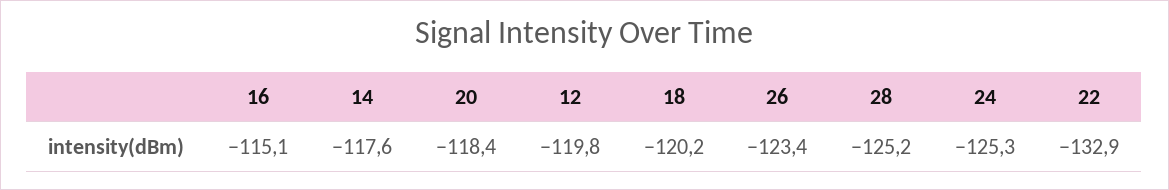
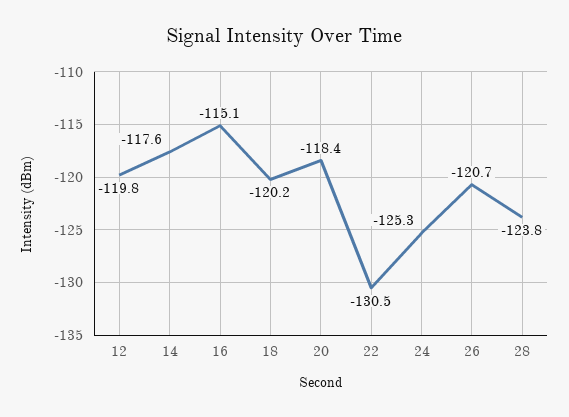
26: -123.4 -> -120.7
28: -125.2 -> -123.8
22: -132.9 -> -130.5

